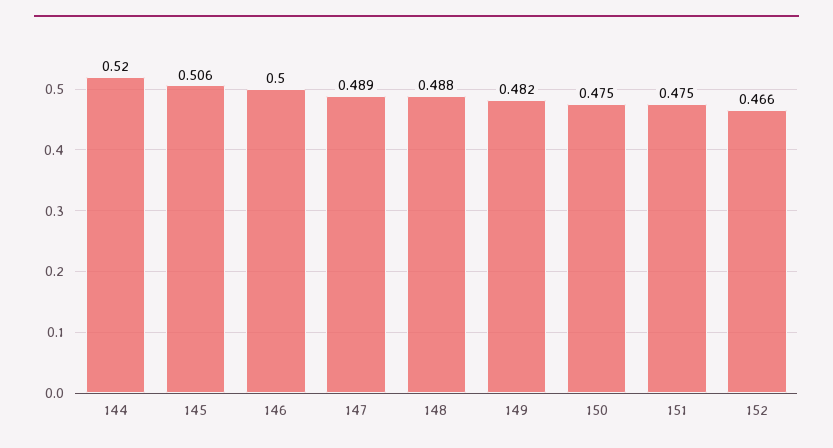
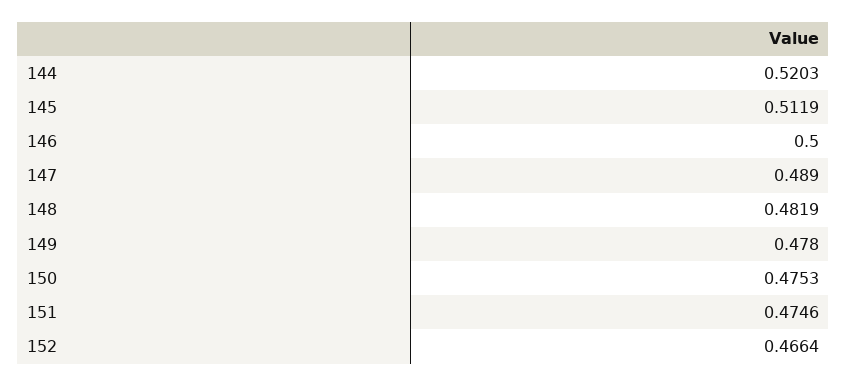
145: 0.506 -> 0.5119
148: 0.488 -> 0.4819
149: 0.482 -> 0.478

